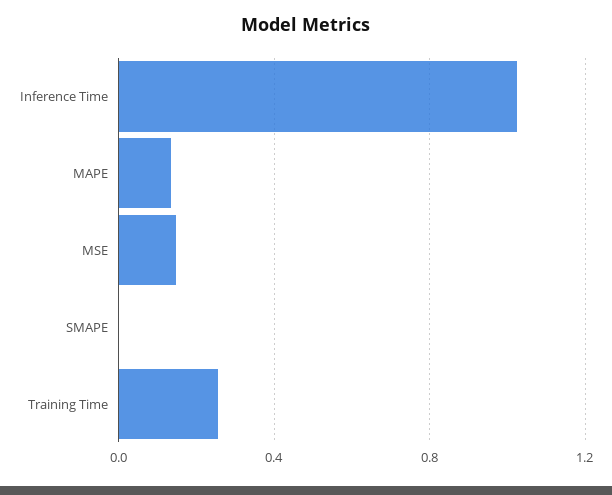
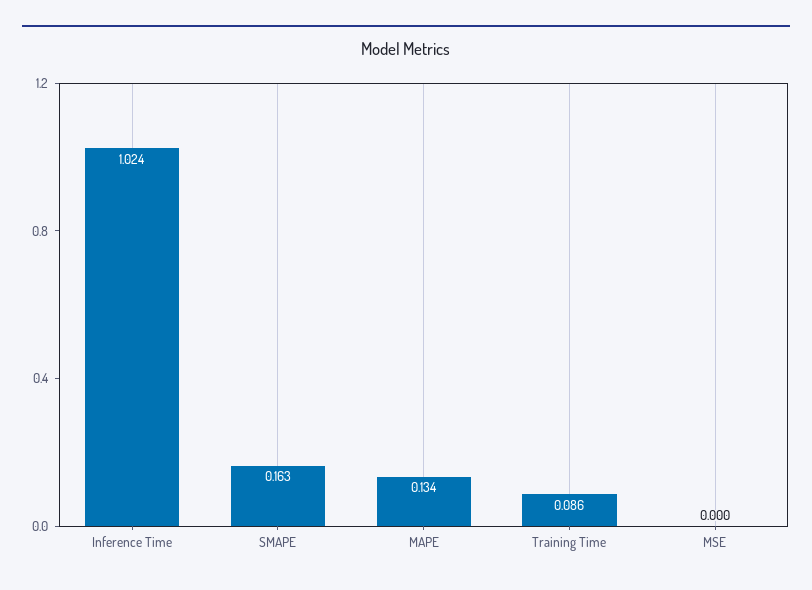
MSE: 0.15 -> 0
SMAPE: 0 -> 0.163
Training Time: 0.25 -> 0.086

